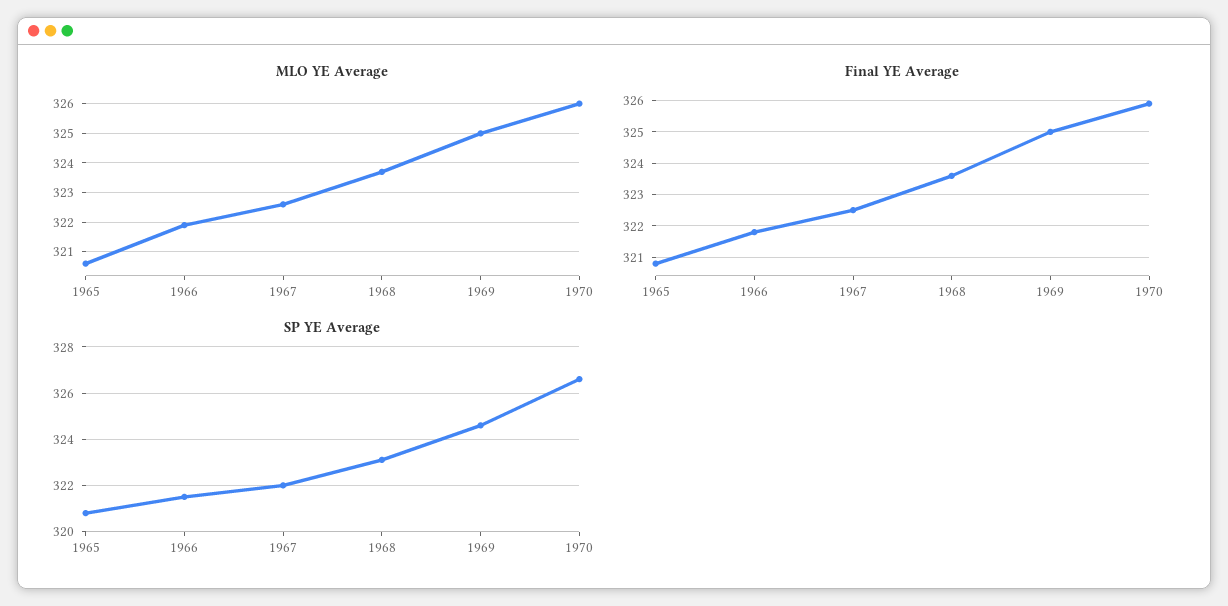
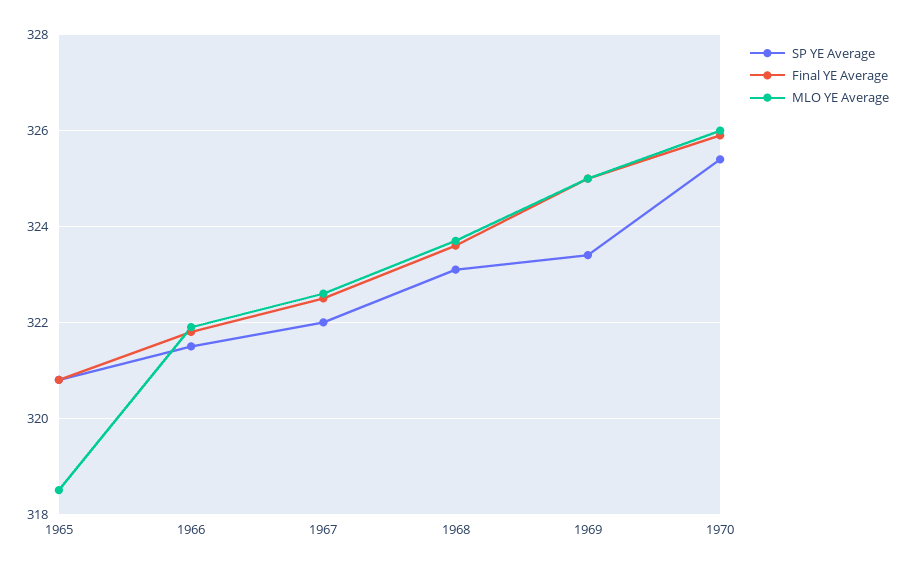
MLO YE Average, 1965: 320.5 -> 318.5
SP YE Average, 1969: 324.5 -> 323.5
SP YE Average, 1970: 326.5 -> 325.5

